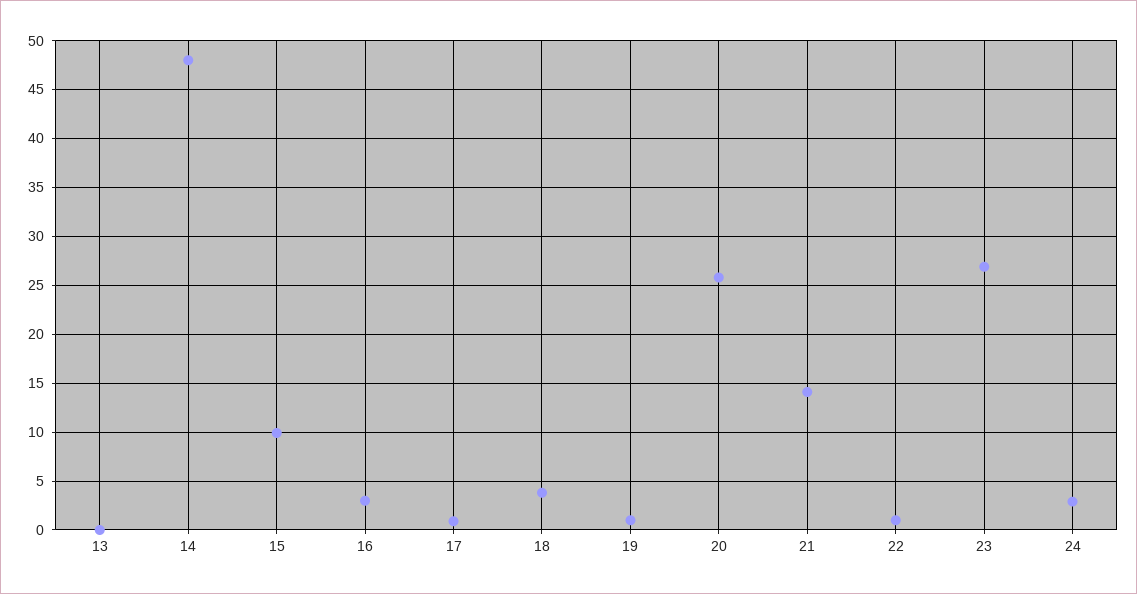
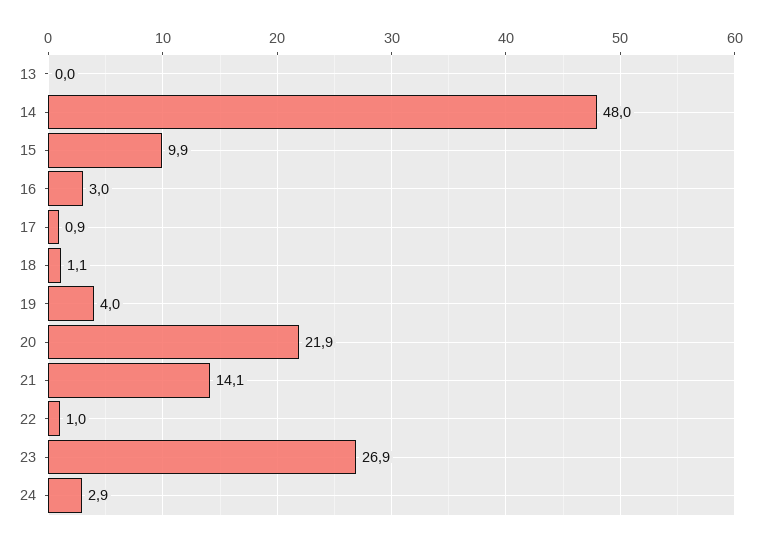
18: 4 -> 1.1
19: 1 -> 4
20: 26 -> 21.9

